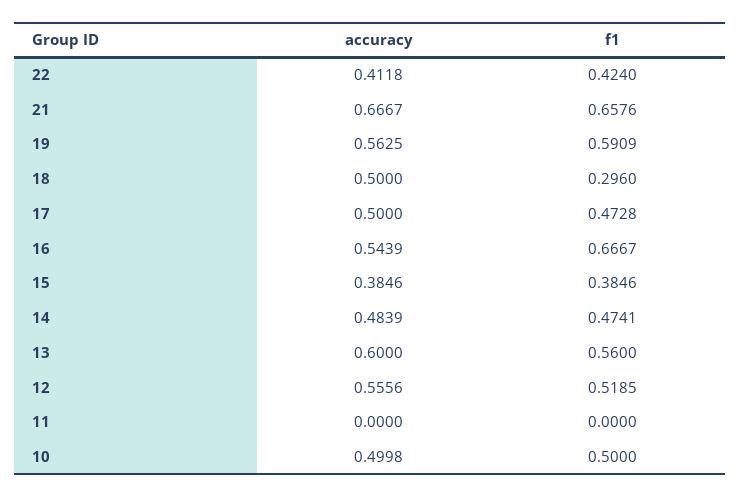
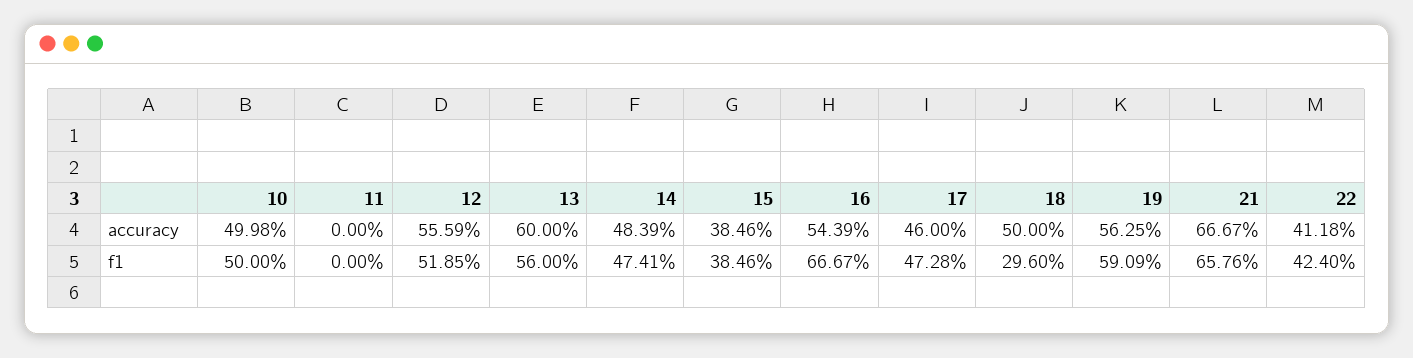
accuracy, 17: 0.5 -> 0.46
accuracy, 12: 0.5556 -> 0.5559

